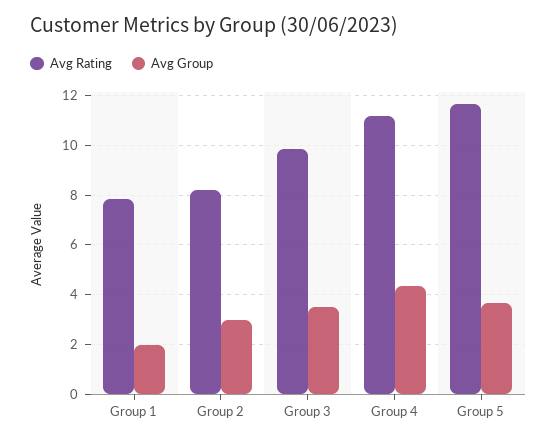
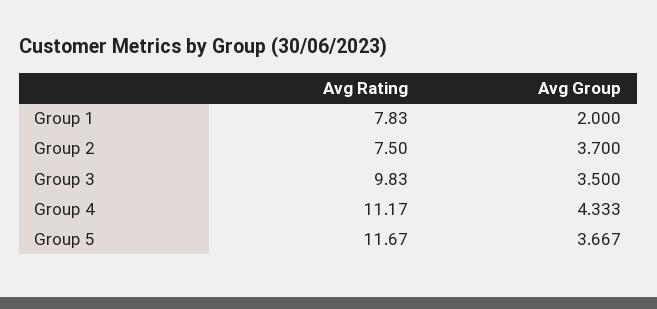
Avg Rating, Group 2: 8.25 -> 7.5
Avg Group, Group 2: 3 -> 3.7

